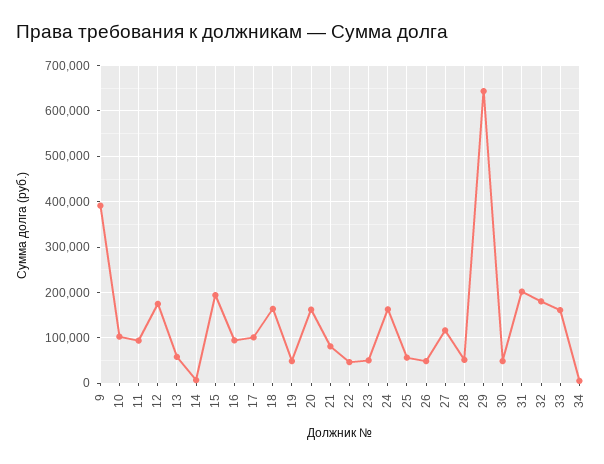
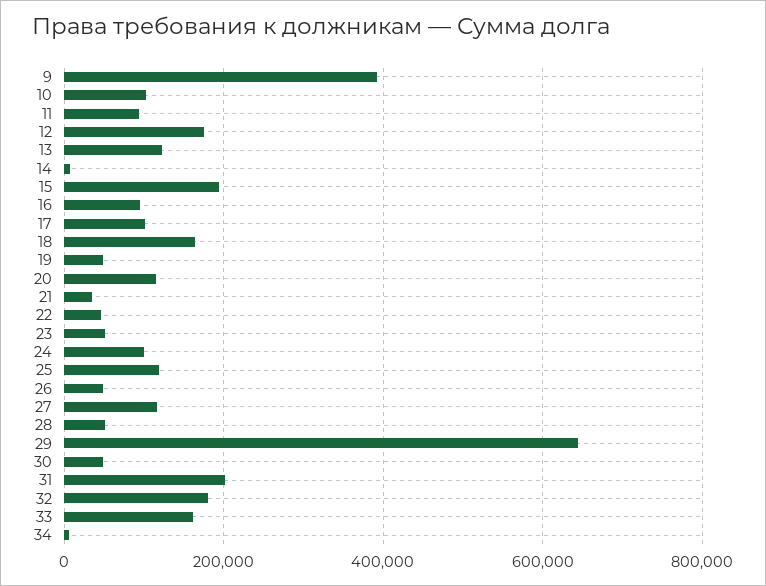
13: 60000 -> 120000
20: 160000 -> 120000
21: 80000 -> 40000
24: 160000 -> 100000
25: 60000 -> 120000

